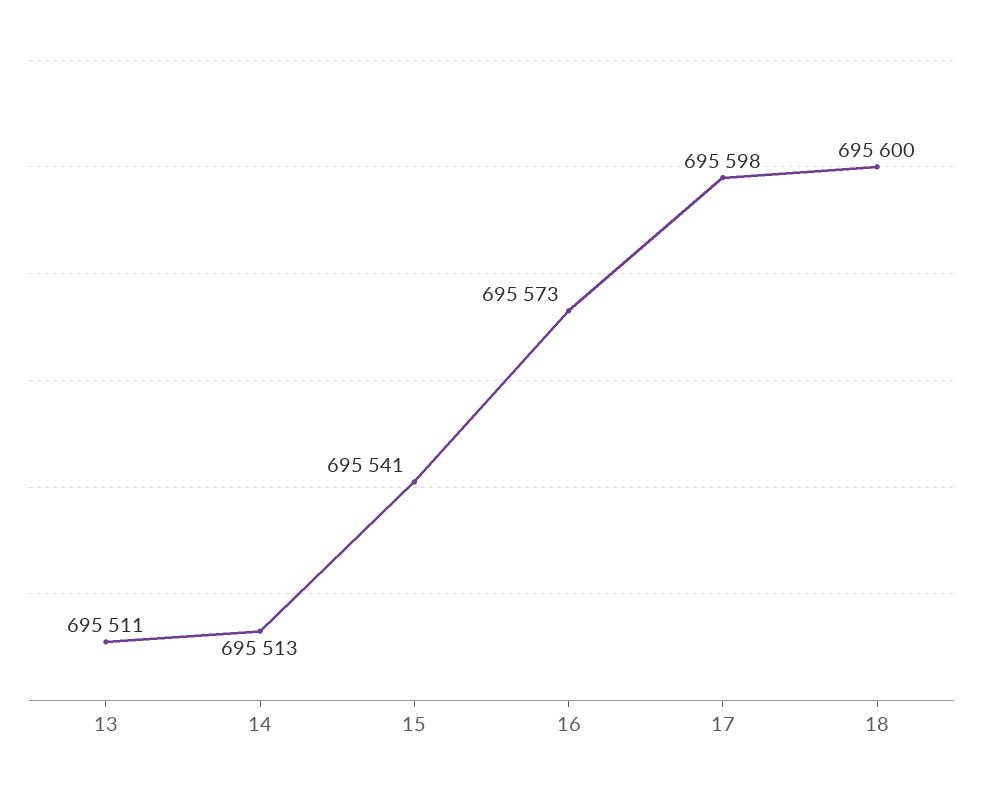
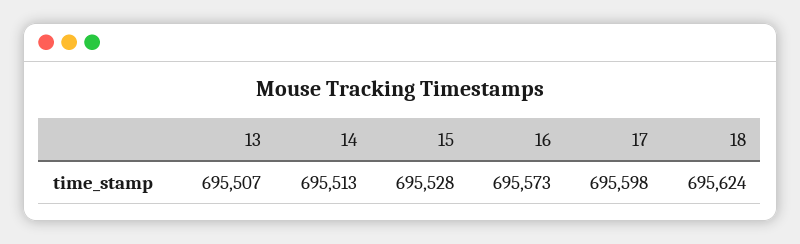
13: 695511 -> 695507
15: 695541 -> 695528
18: 695600 -> 695624

